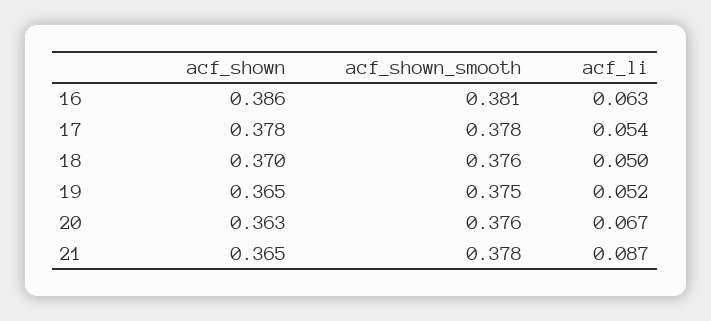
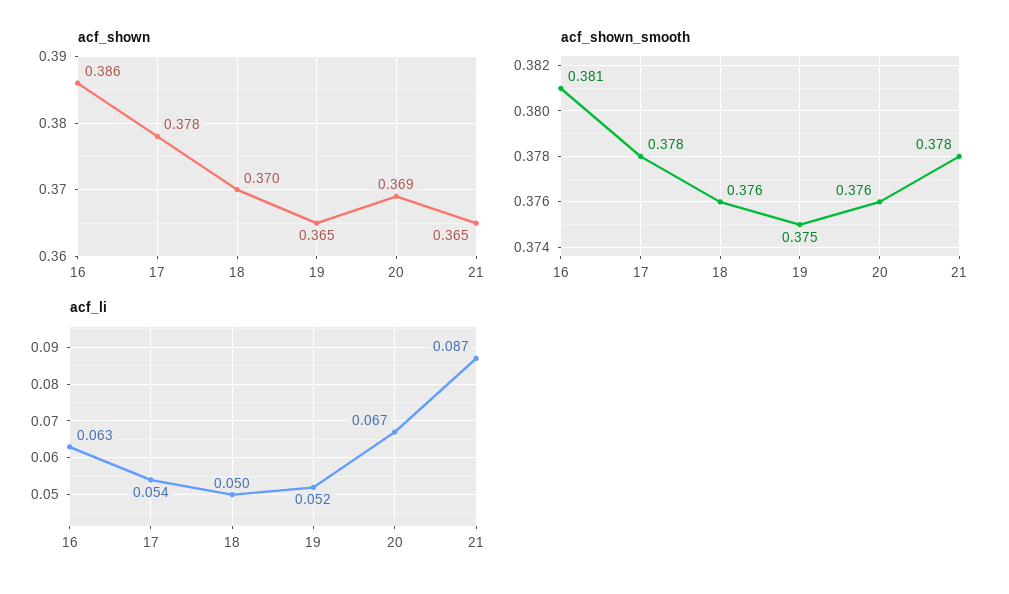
acf_shown, 20: 0.363 -> 0.369

